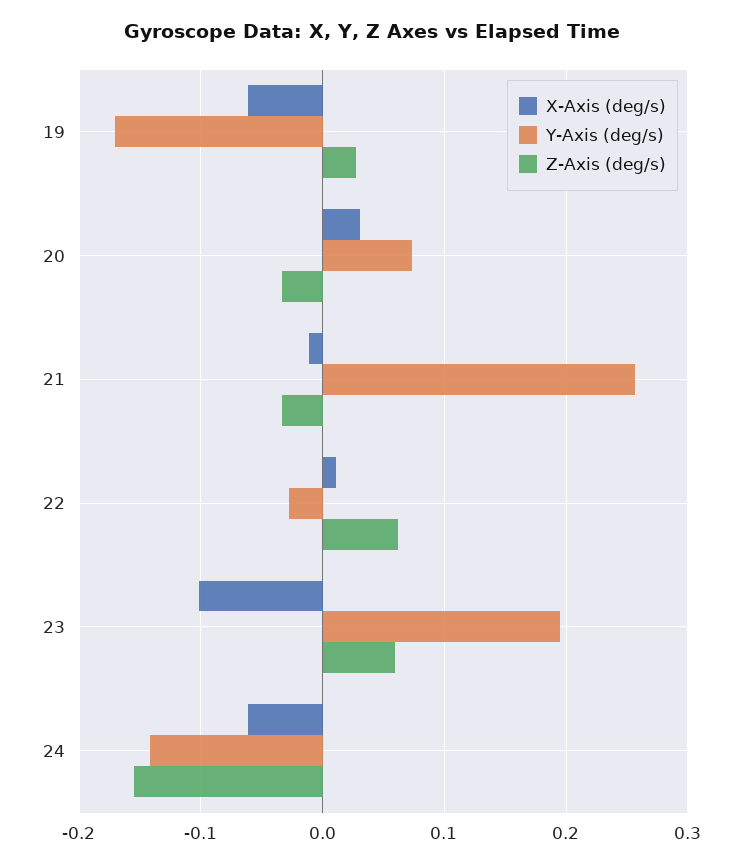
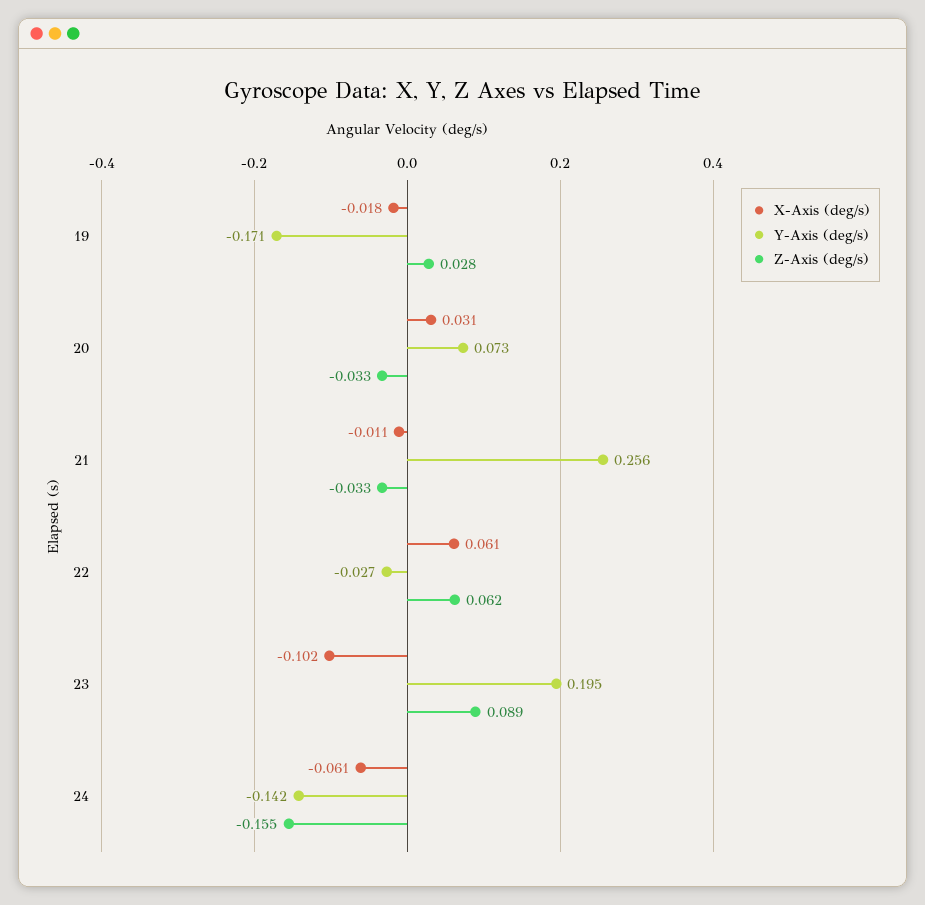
X-Axis (deg/s), 19: -0.06 -> -0.018
X-Axis (deg/s), 22: 0.01 -> 0.061
Z-Axis (deg/s), 23: 0.06 -> 0.089

